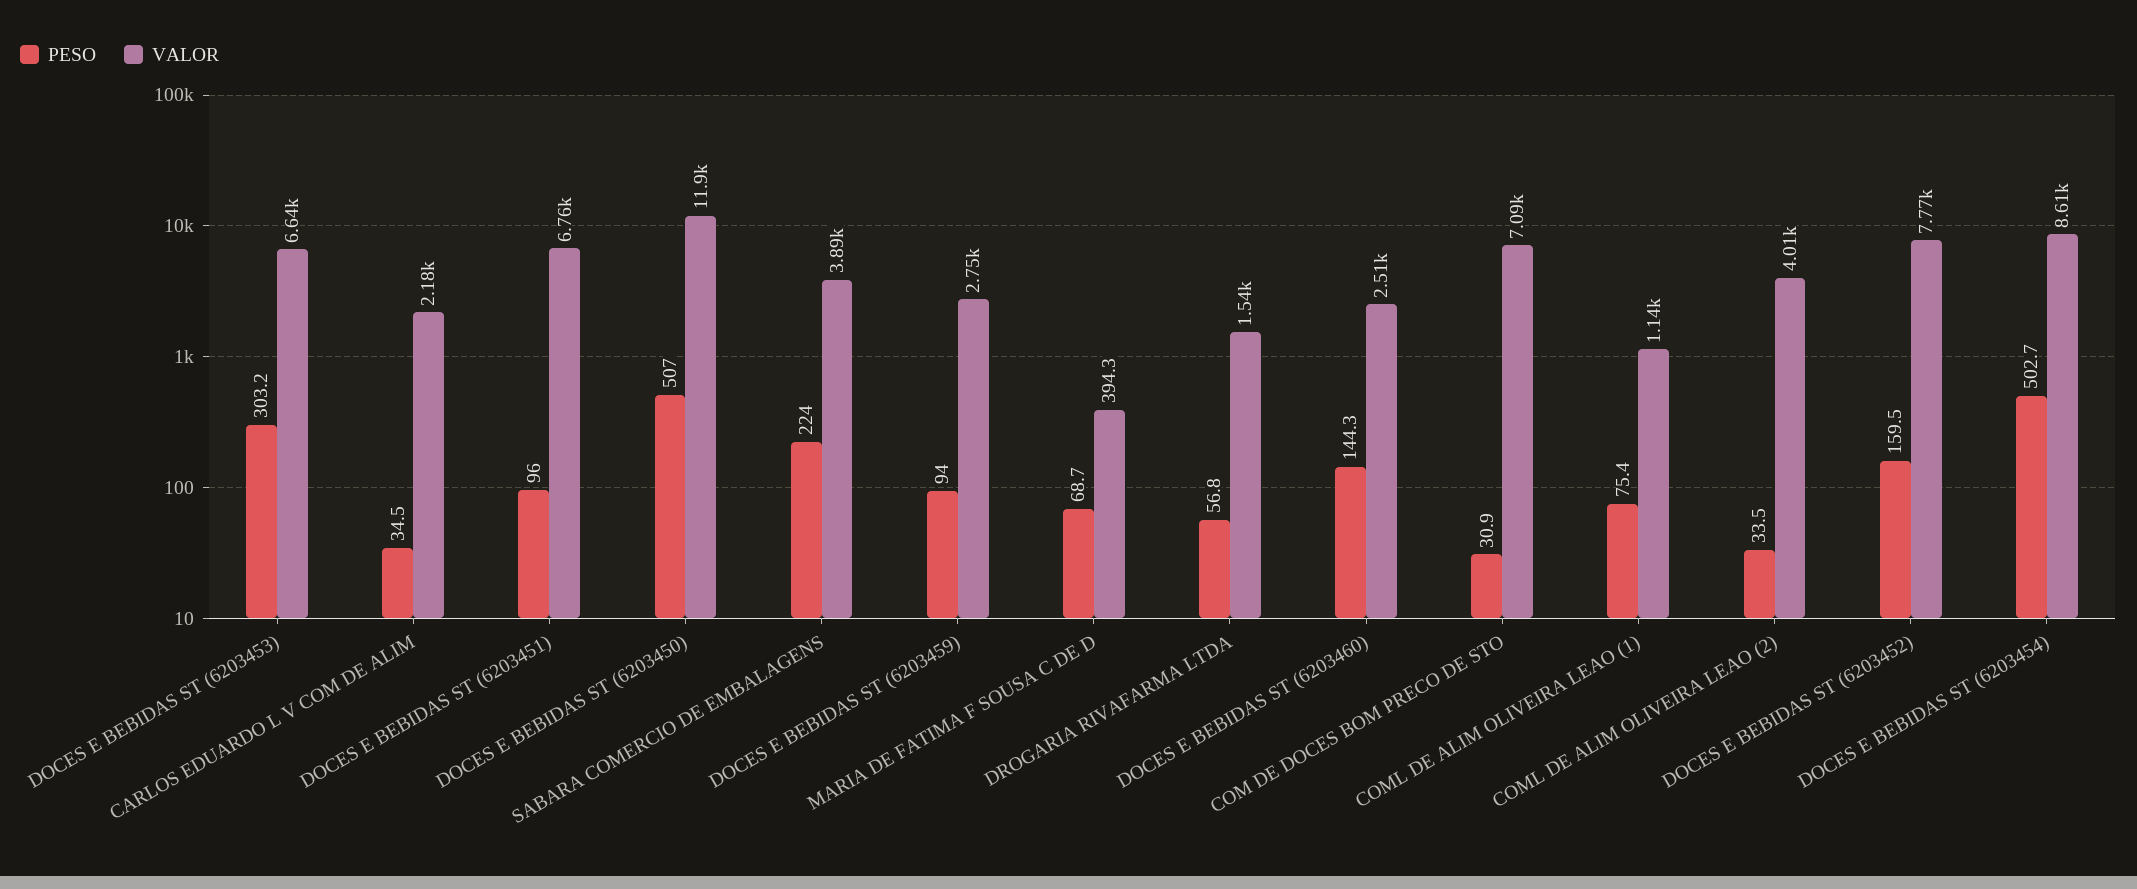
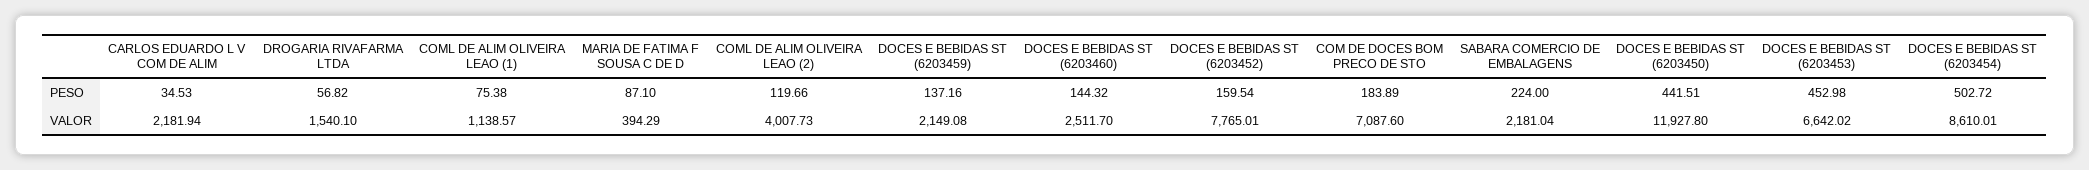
PESO, DOCES E BEBIDAS ST (6203453): 303.2 -> 452.98
PESO, DOCES E BEBIDAS ST (6203451): 96 -> none
VALOR, DOCES E BEBIDAS ST (6203451): 6760 -> none
PESO, DOCES E BEBIDAS ST (6203450): 507 -> 441.51
VALOR, SABARA COMERCIO DE EMBALAGENS: 3890 -> 2181.04
PESO, DOCES E BEBIDAS ST (6203459): 94 -> 137.16
VALOR, DOCES E BEBIDAS ST (6203459): 2750 -> 2149.08
PESO, MARIA DE FATIMA F SOUSA C DE D: 68.7 -> 87.1
PESO, COM DE DOCES BOM PRECO DE STO: 30.9 -> 183.89
PESO, COML DE ALIM OLIVEIRA LEAO (2): 33.5 -> 119.66

